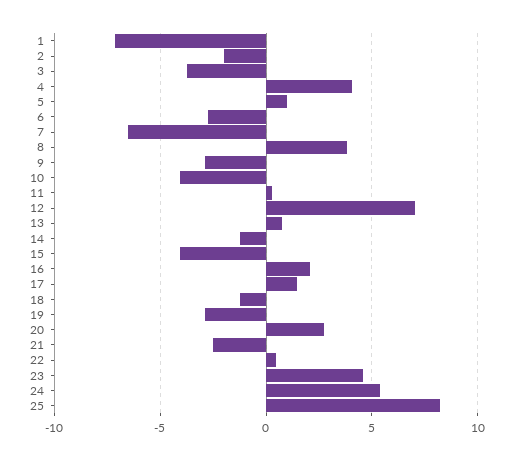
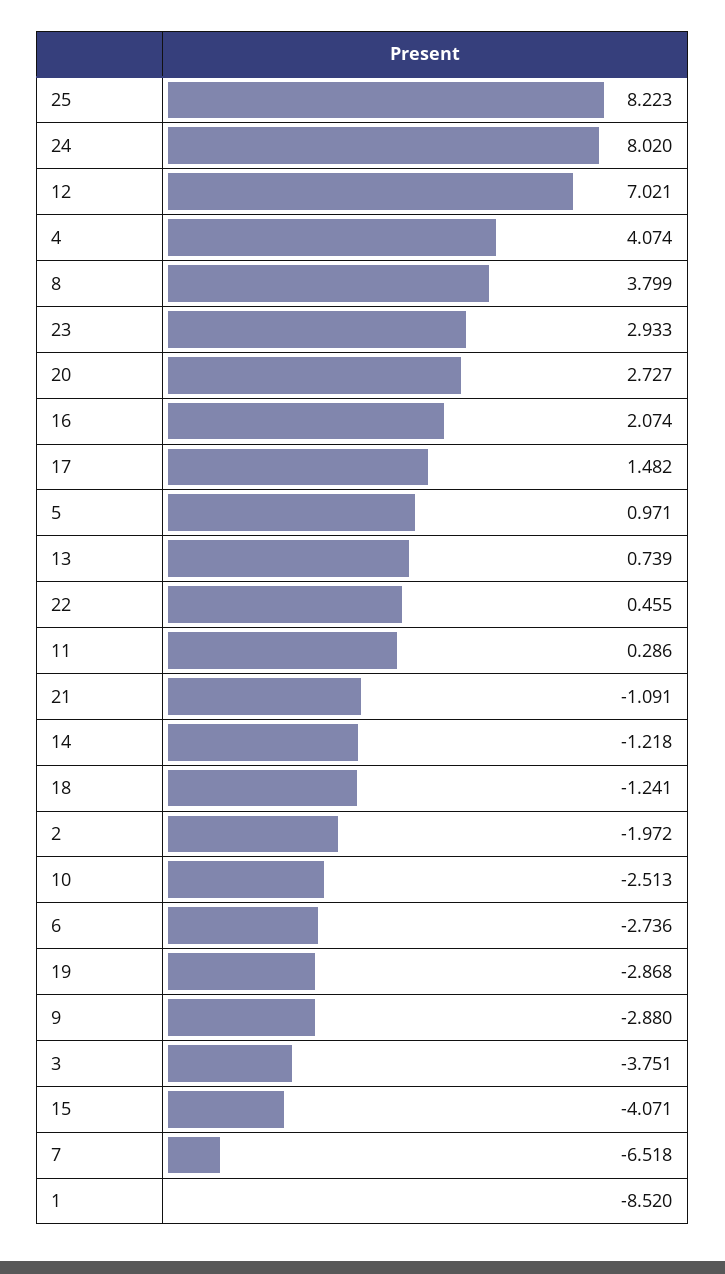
1: -7 -> -8.52
10: -4 -> -2.513
21: -2.5 -> -1.091
23: 4.5 -> 2.933
24: 5.5 -> 8.02

